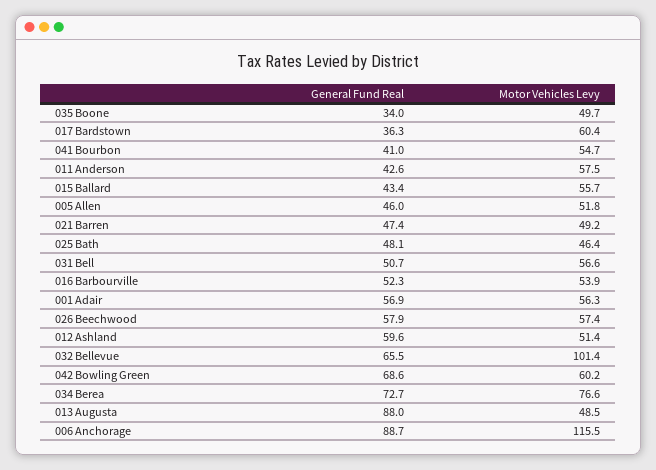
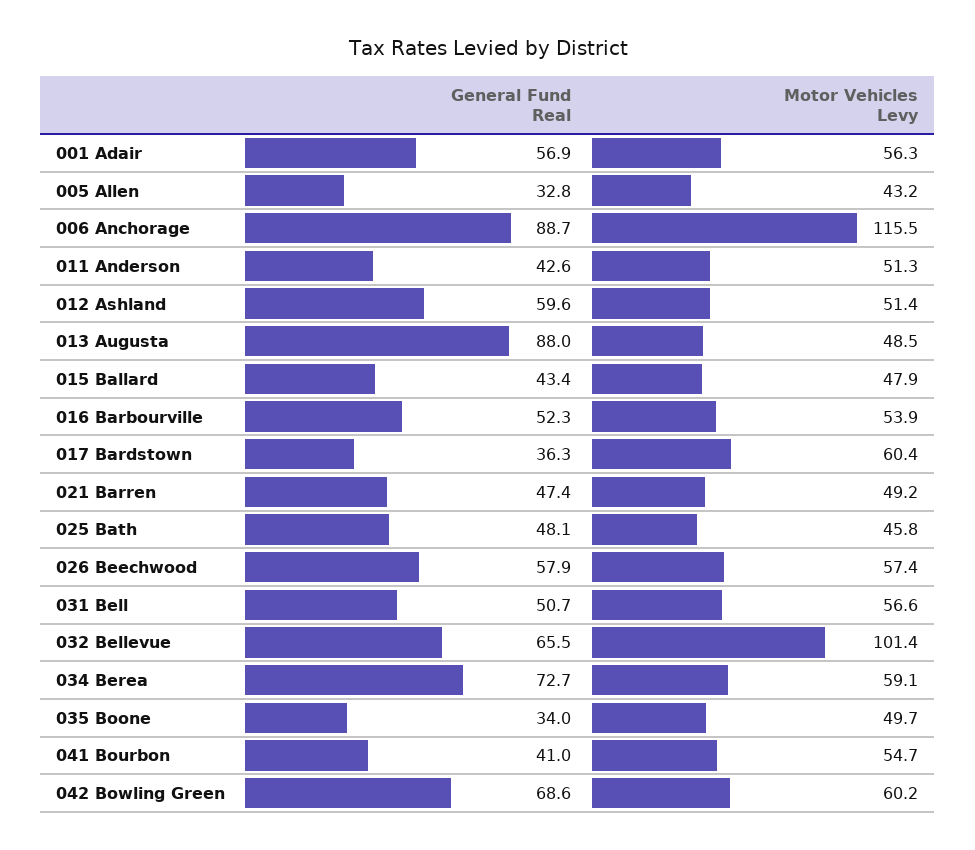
Motor Vehicles Levy, 011 Anderson: 57.5 -> 51.3
Motor Vehicles Levy, 015 Ballard: 55.7 -> 47.9
General Fund Real, 005 Allen: 46 -> 32.8
Motor Vehicles Levy, 005 Allen: 51.8 -> 43.2
Motor Vehicles Levy, 025 Bath: 46.4 -> 45.8
Motor Vehicles Levy, 034 Berea: 76.6 -> 59.1

